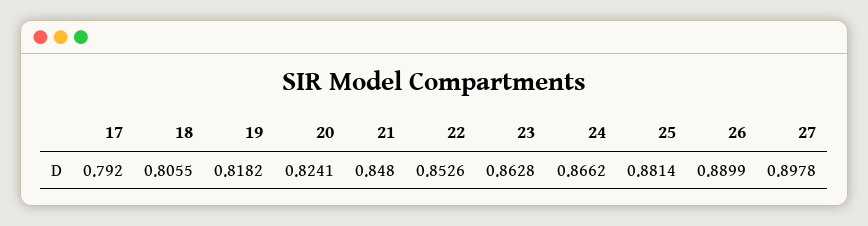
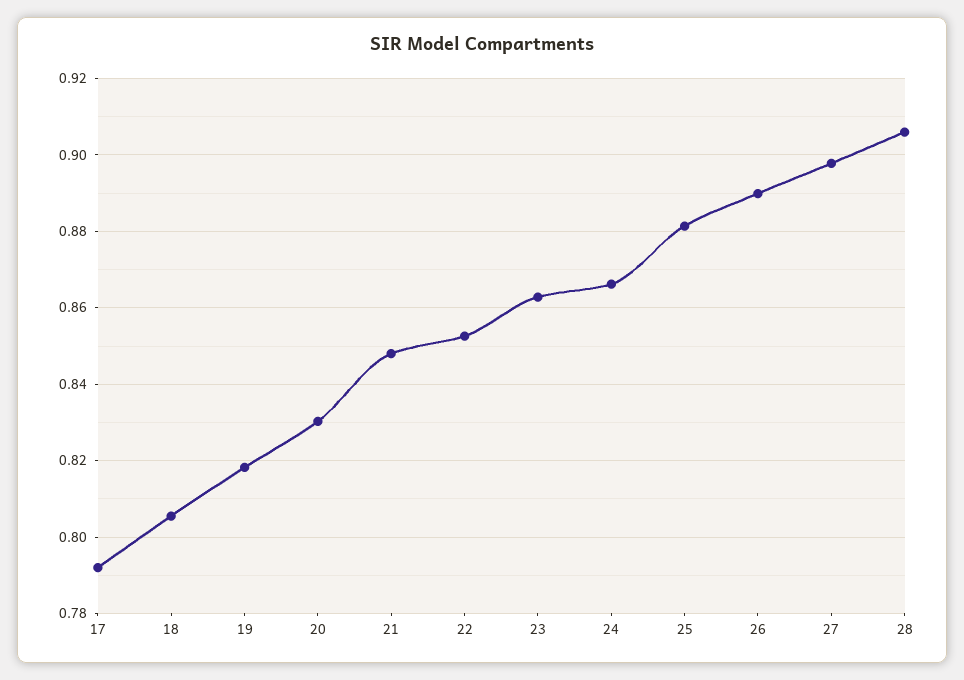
20: 0.8241 -> 0.83
28: none -> 0.906

